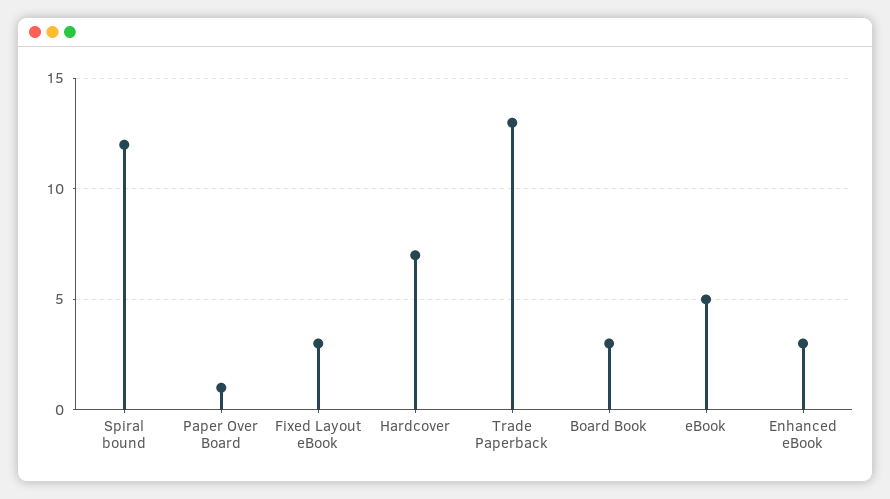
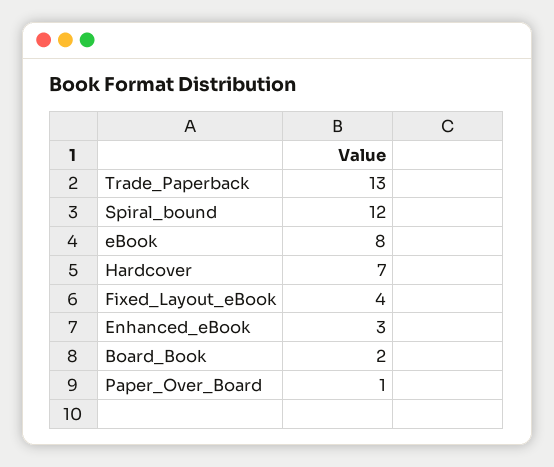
Fixed Layout eBook: 3 -> 4
Board Book: 3 -> 2
eBook: 5 -> 8

